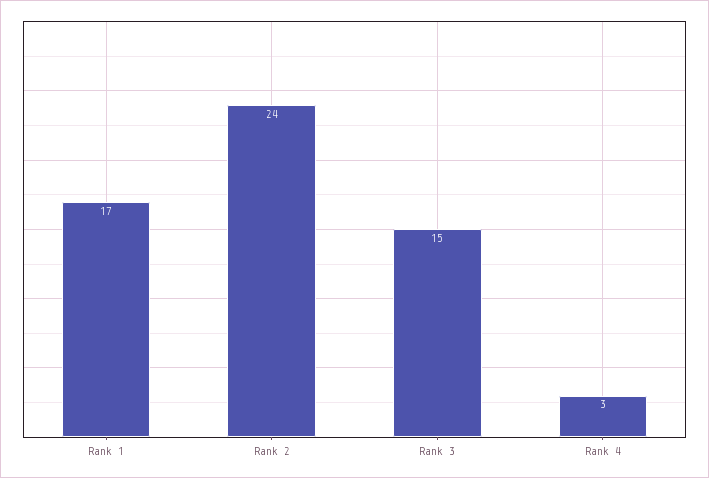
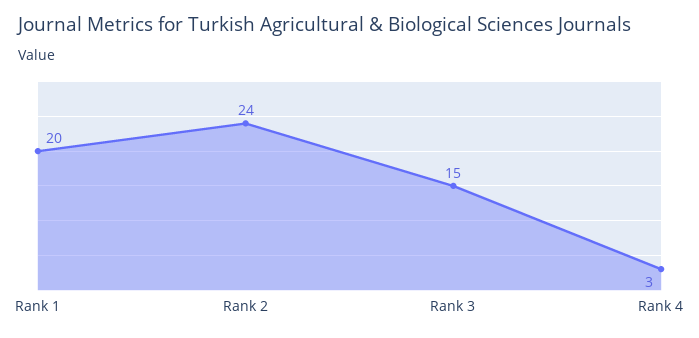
Rank 1: 17 -> 20

